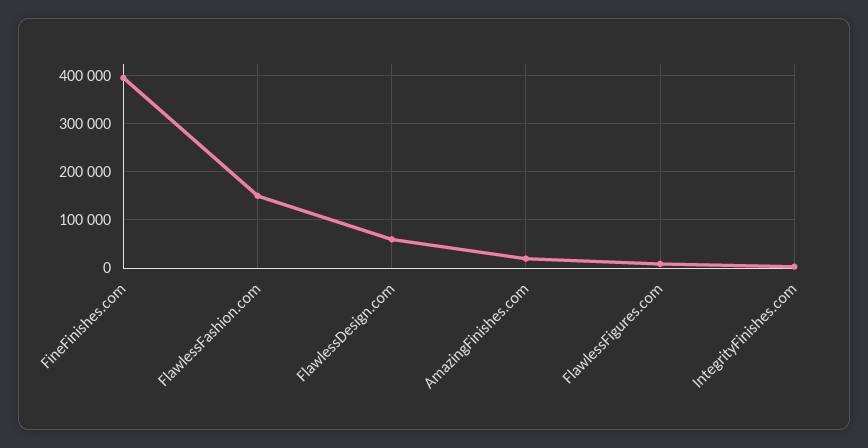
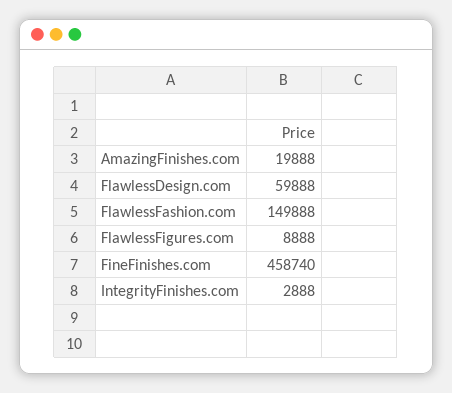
FineFinishes.com: 400000 -> 458740

